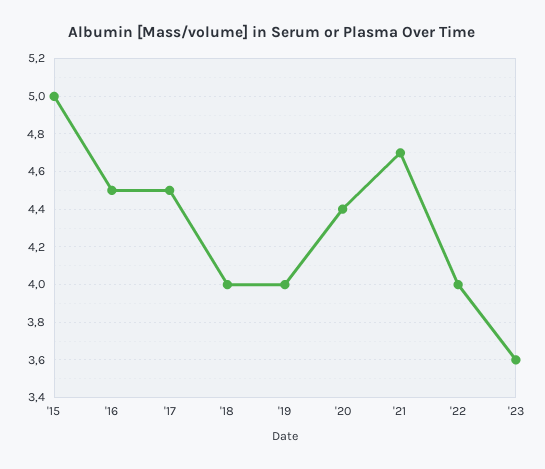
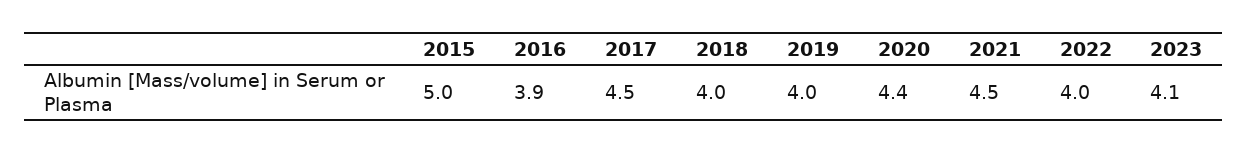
'16: 4.5 -> 3.9
'21: 4.7 -> 4.5
'23: 3.6 -> 4.1

